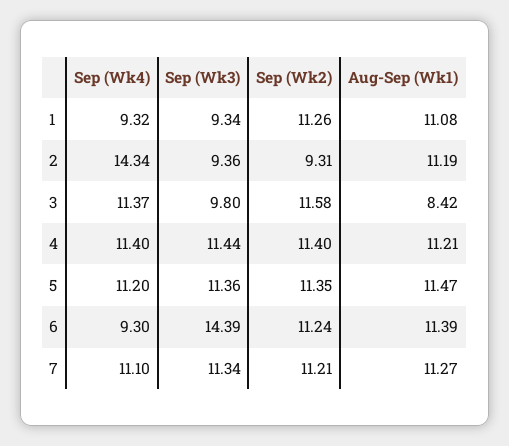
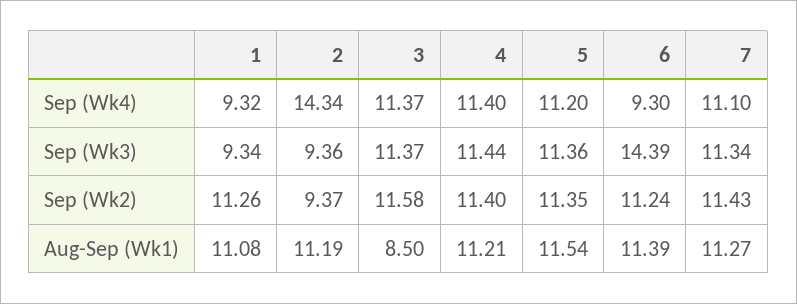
Sep (Wk2), 2: 9.31 -> 9.37
Sep (Wk3), 3: 9.8 -> 11.37
Aug-Sep (Wk1), 3: 8.42 -> 8.5
Aug-Sep (Wk1), 5: 11.47 -> 11.54
Sep (Wk2), 7: 11.21 -> 11.43

